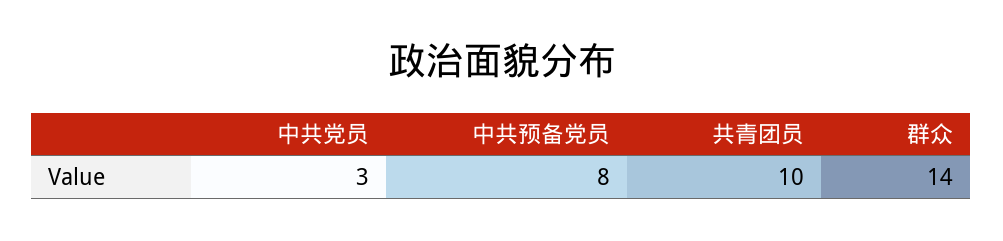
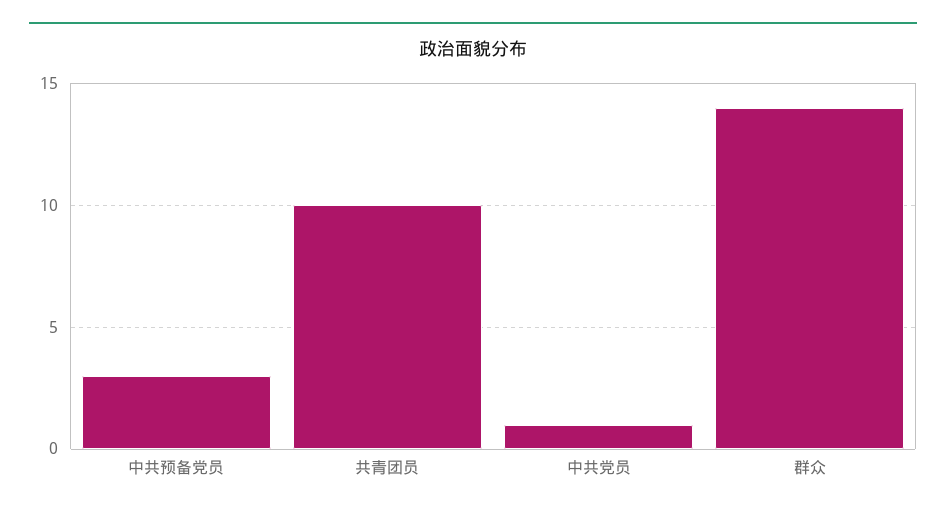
中共党员: 3 -> 1
中共预备党员: 8 -> 3

